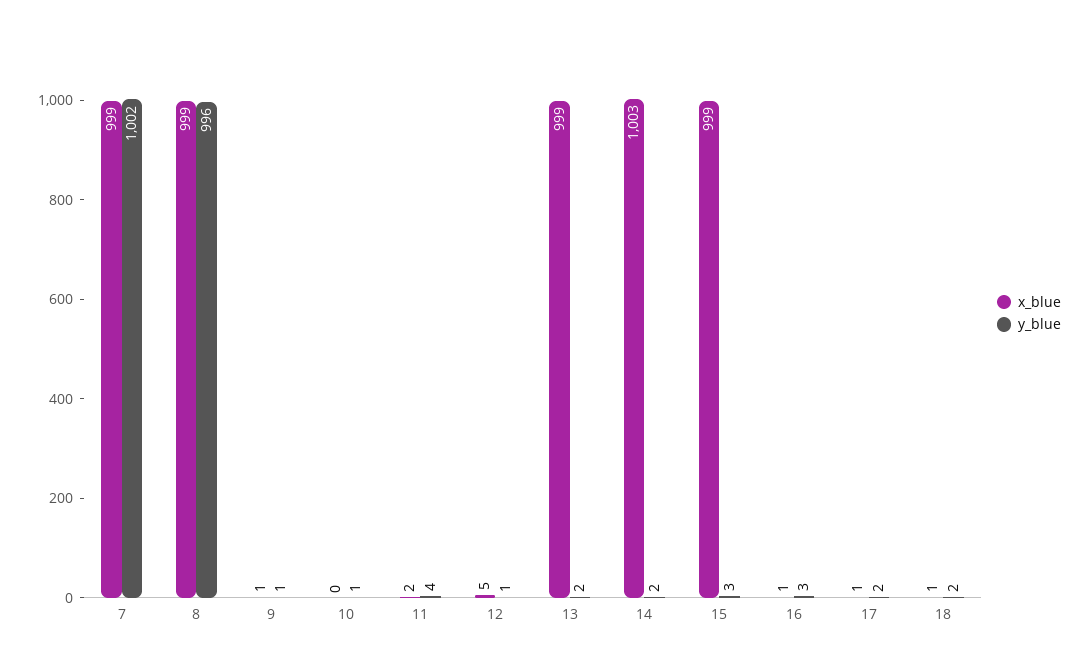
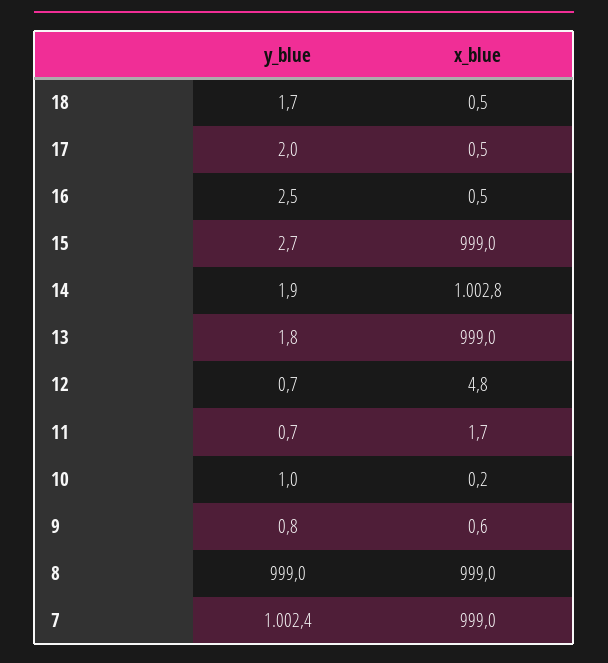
y_blue, 8: 996 -> 999
y_blue, 11: 4 -> 0.7

